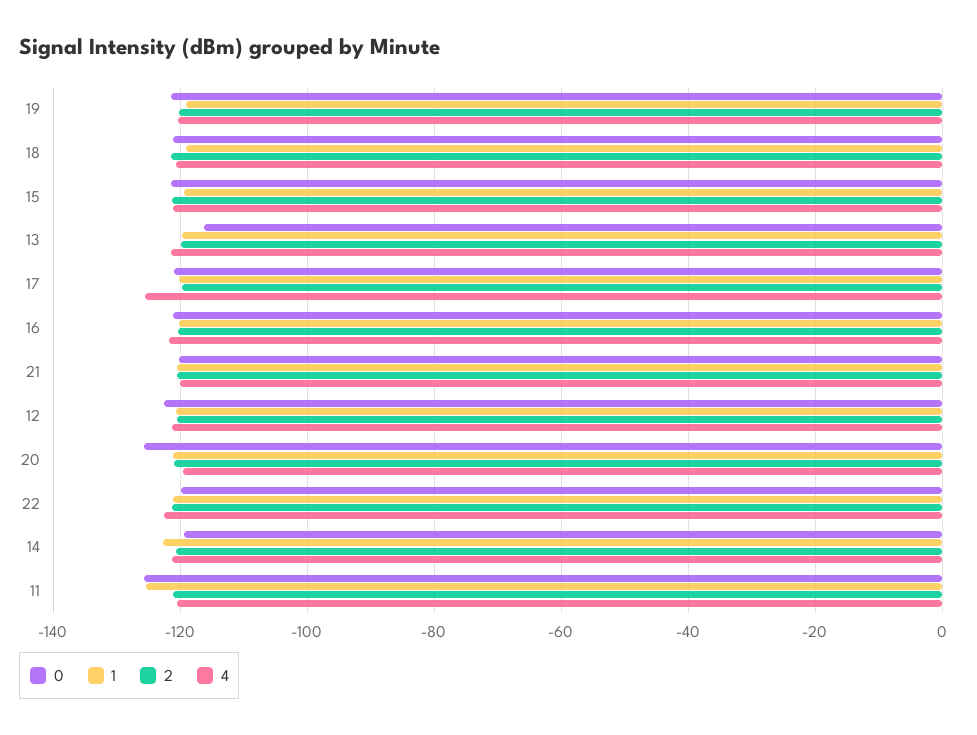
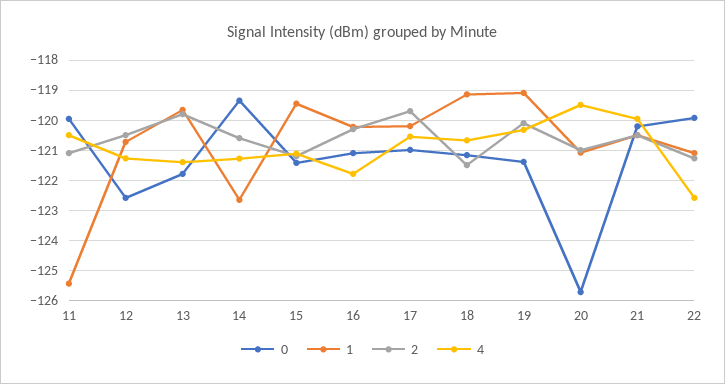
0, 13: -116 -> -121.8
4, 17: -126 -> -120.6
0, 11: -126 -> -120

